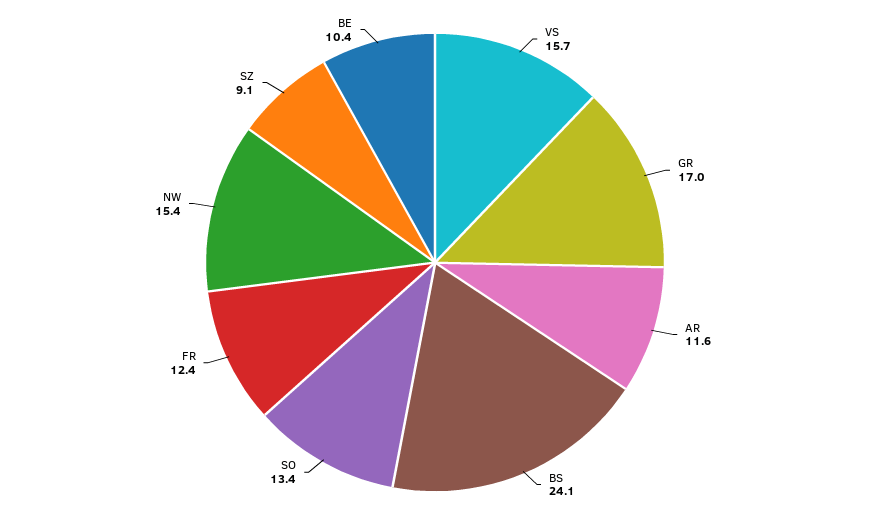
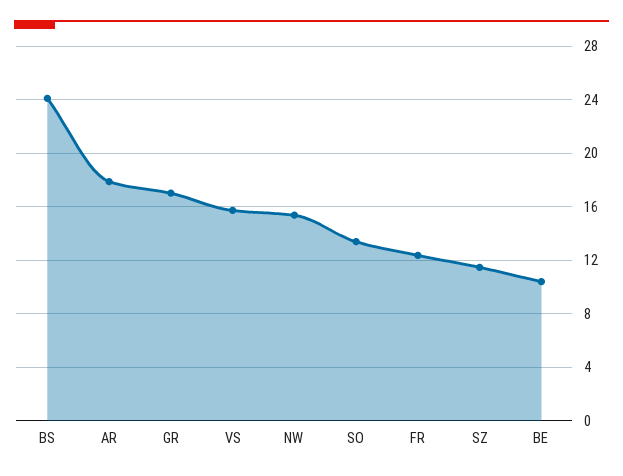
AR: 11.6 -> 18
SZ: 9.1 -> 11.5

